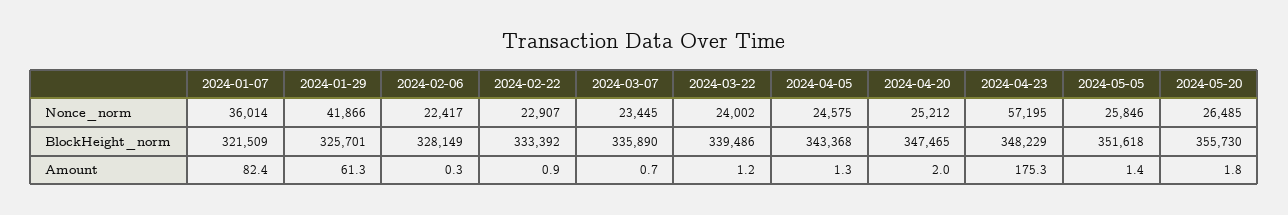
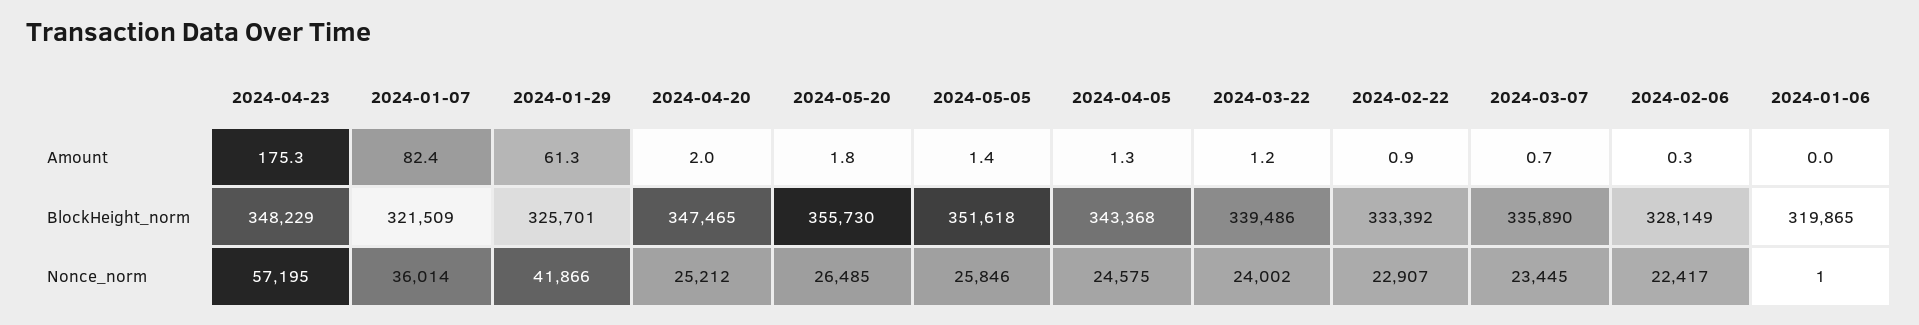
2024-01-06, Amount: none -> 0
2024-01-06, BlockHeight_norm: none -> 319865
2024-01-06, Nonce_norm: none -> 1

